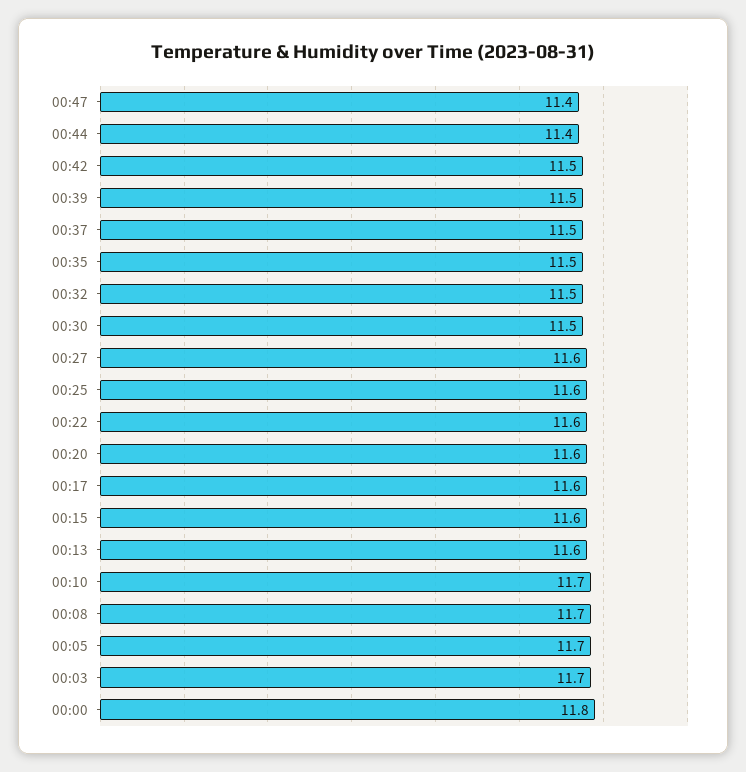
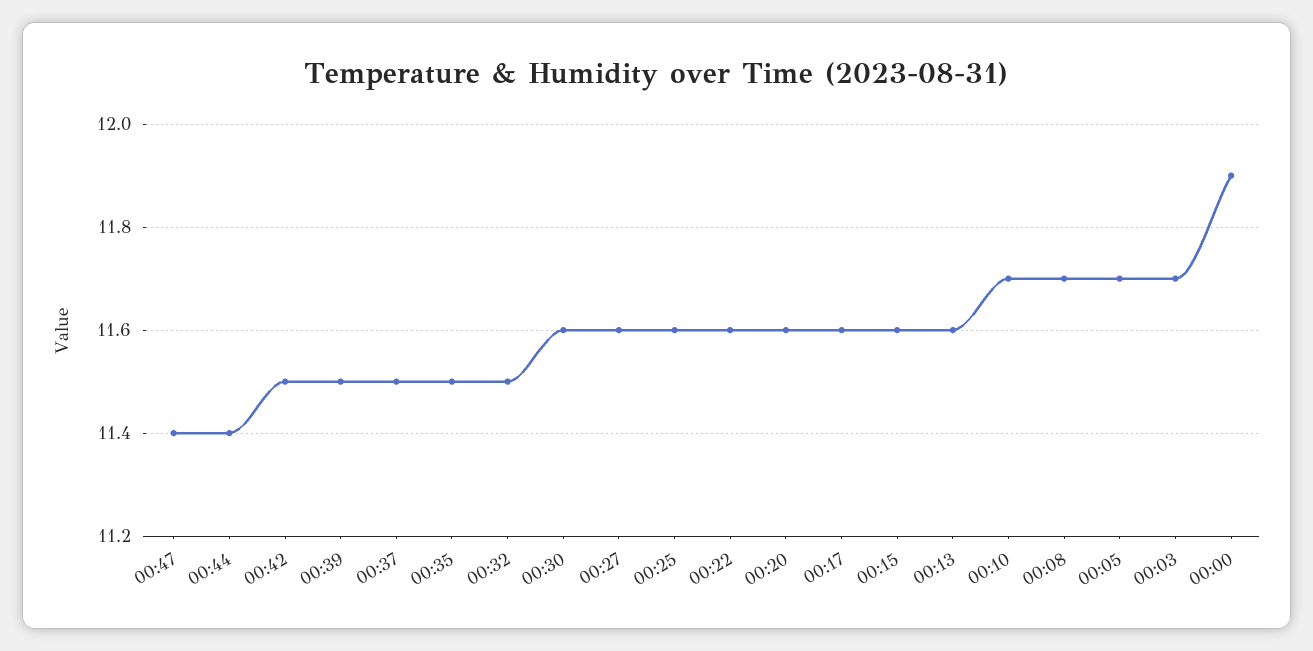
00:30: 11.5 -> 11.6
00:00: 11.8 -> 11.9

